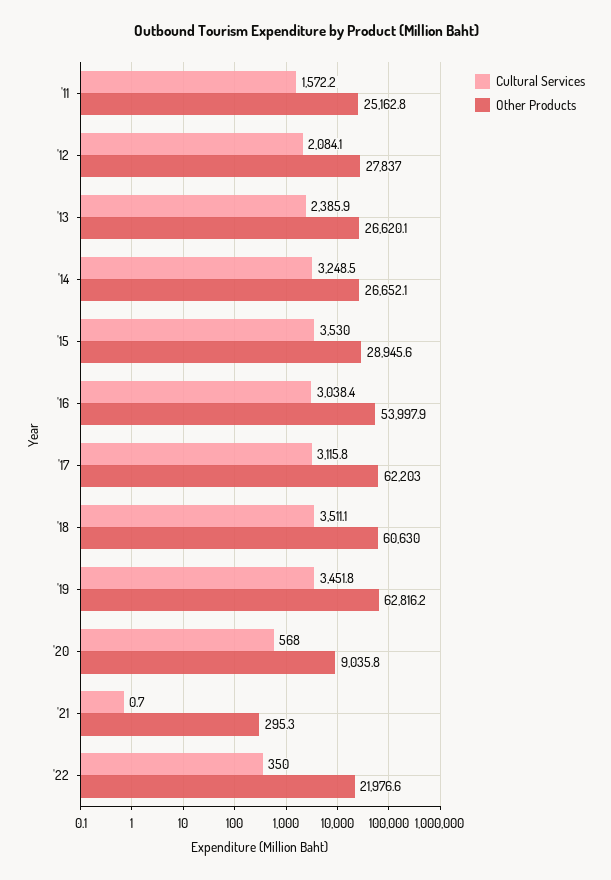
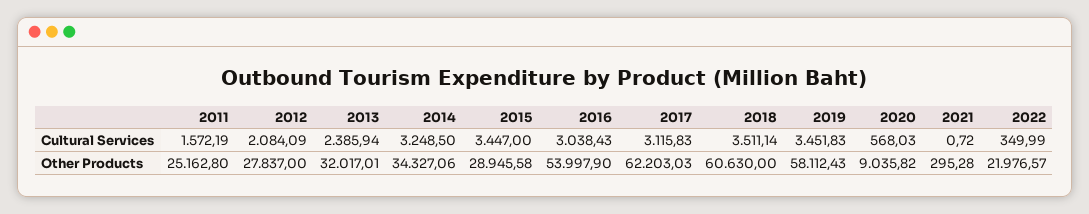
Other Products, '13: 26620.1 -> 32017.01
Other Products, '14: 26652.1 -> 34327.06
Cultural Services, '15: 3530 -> 3447
Other Products, '19: 62816.2 -> 58112.43

